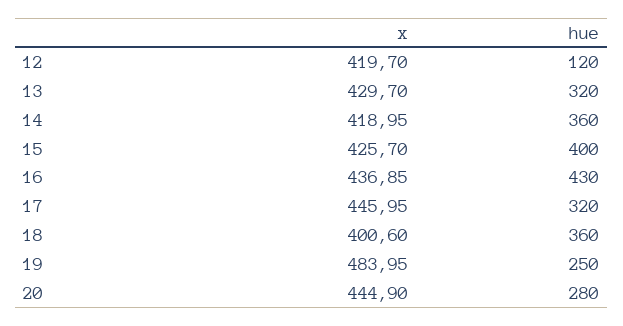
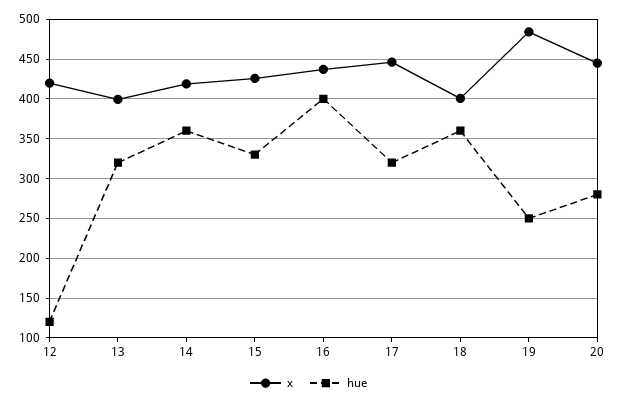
x, 13: 429.7 -> 400
hue, 15: 400 -> 330
hue, 16: 430 -> 400

